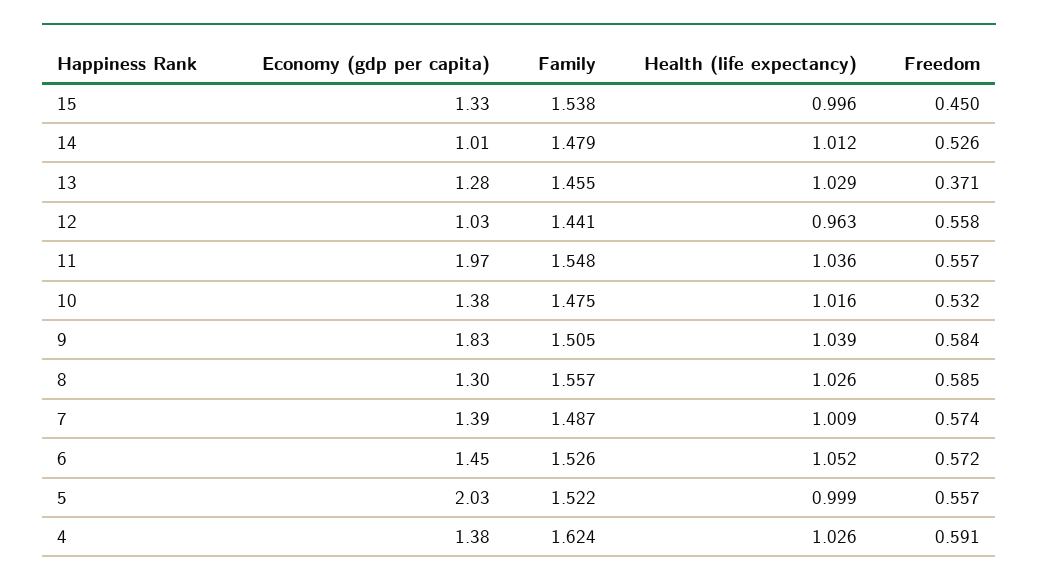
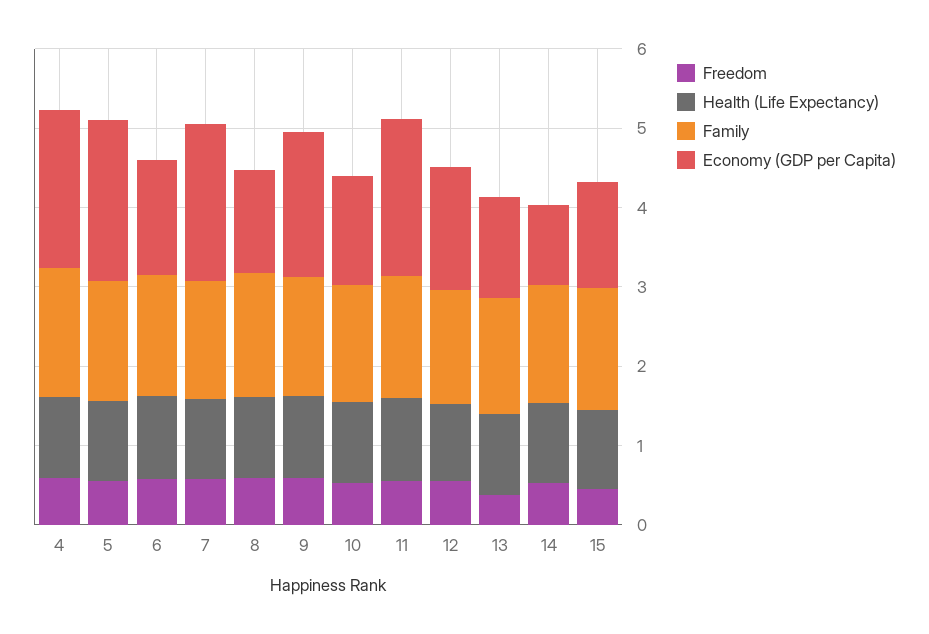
Economy (gdp per capita), 12: 1.03 -> 1.6
Economy (gdp per capita), 7: 1.39 -> 2
Economy (gdp per capita), 4: 1.38 -> 2

